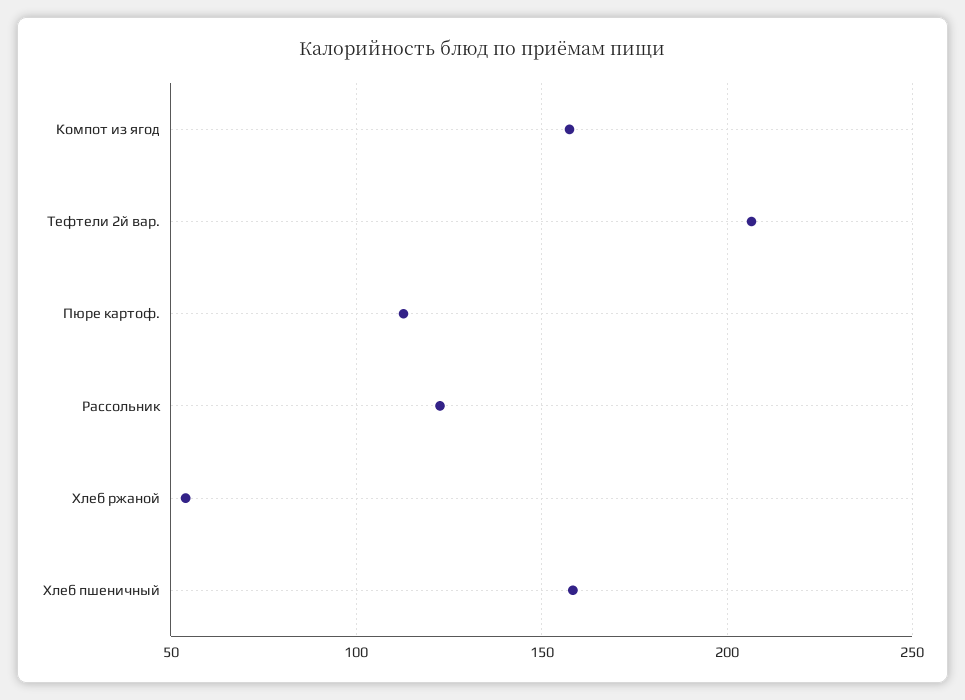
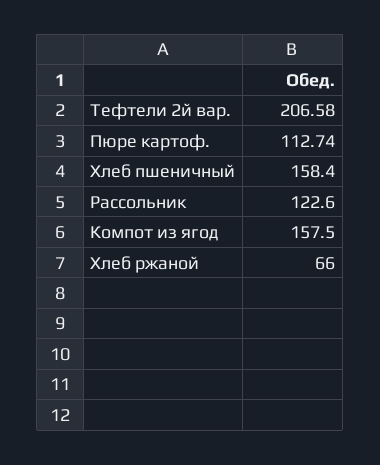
Хлеб ржаной: 55 -> 66

